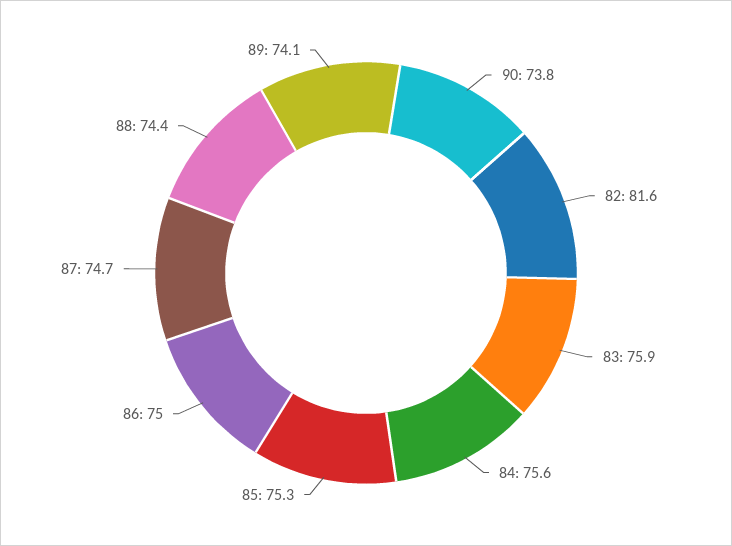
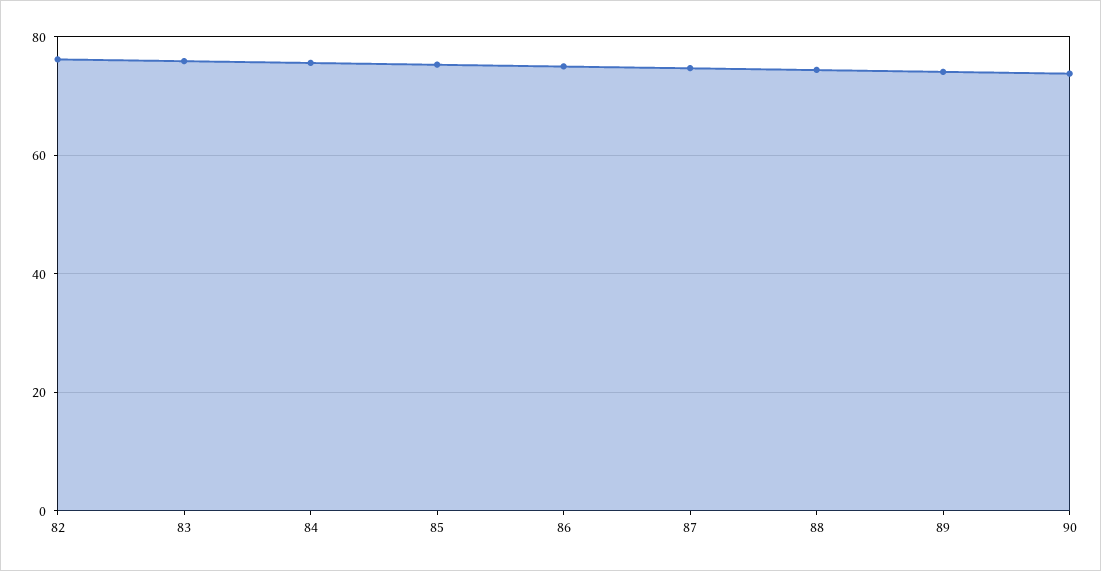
82: 81.6 -> 76

